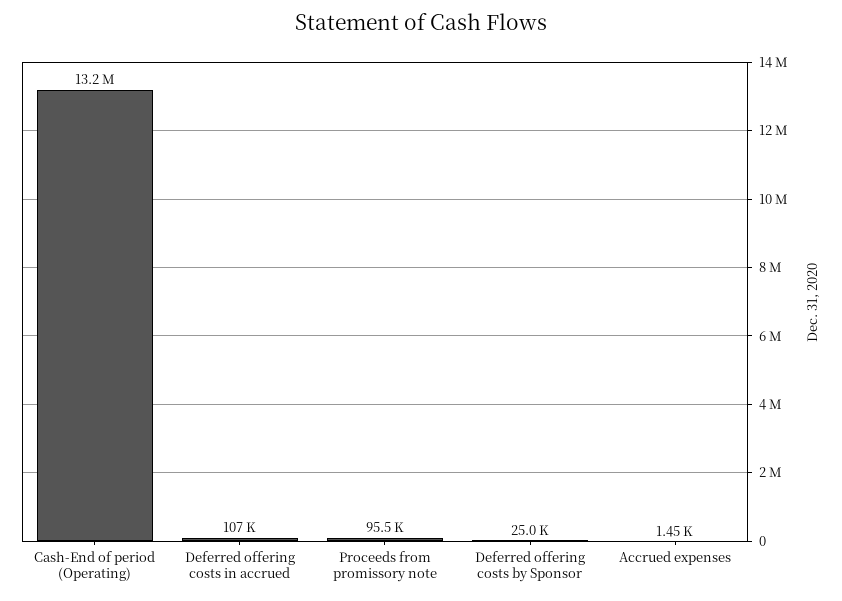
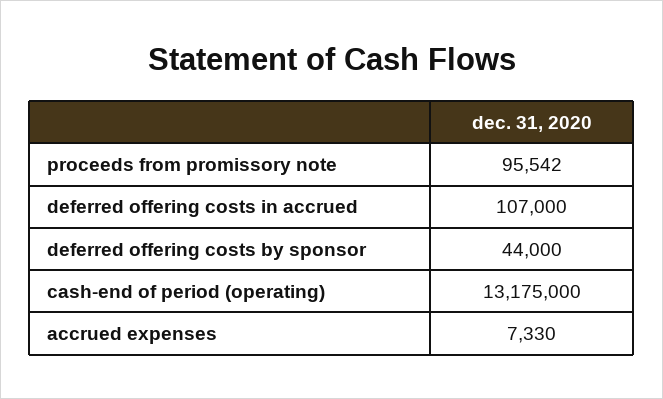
Deferred offering costs by Sponsor: 25000 -> 44000
Accrued expenses: 1450 -> 7330

